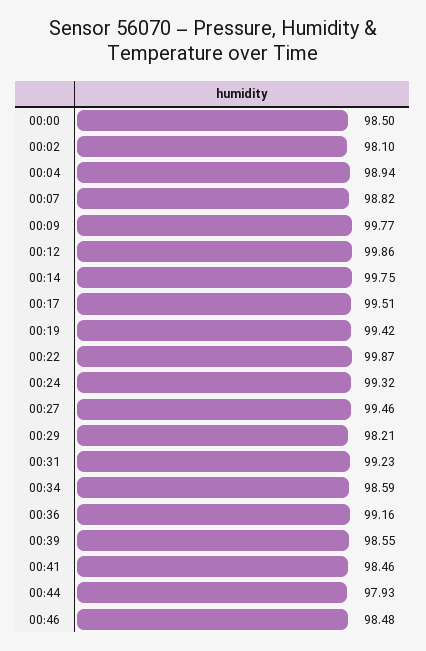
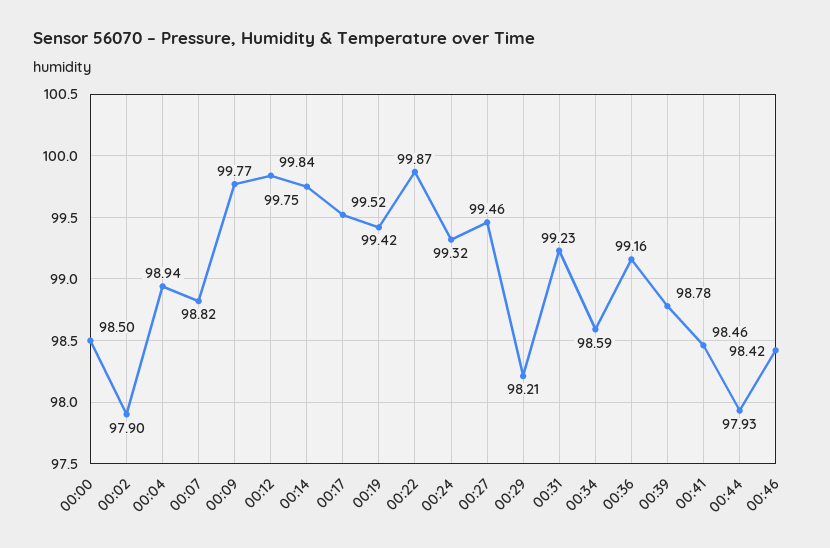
00:02: 98.1 -> 97.9
00:12: 99.86 -> 99.84
00:17: 99.51 -> 99.52
00:39: 98.55 -> 98.78
00:46: 98.48 -> 98.42

